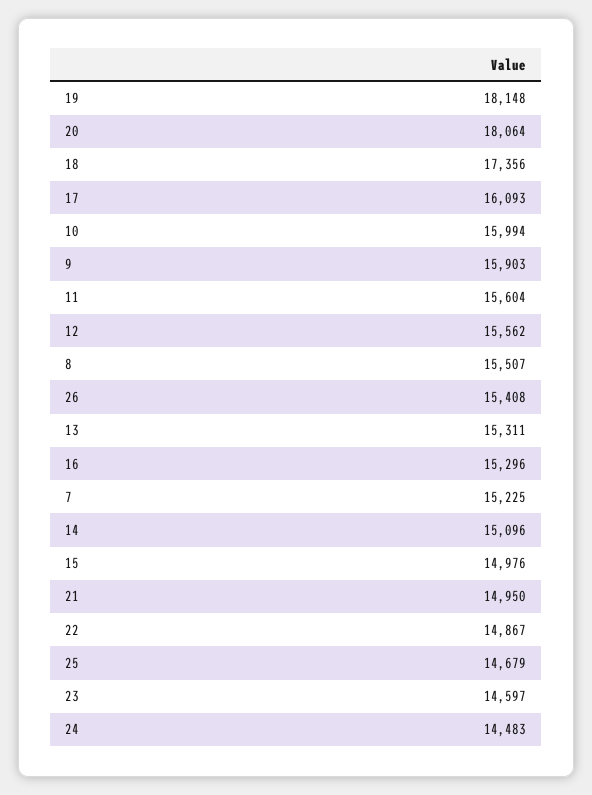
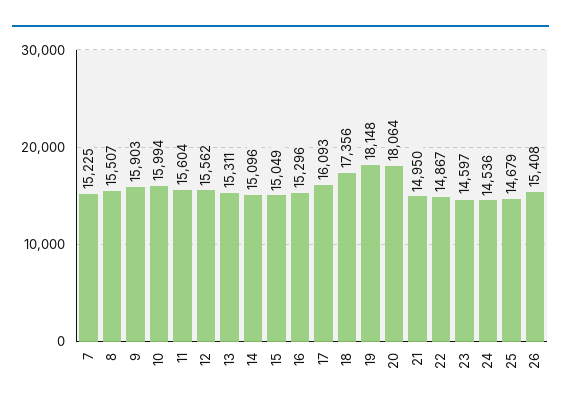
15: 14976 -> 15049
24: 14483 -> 14536

